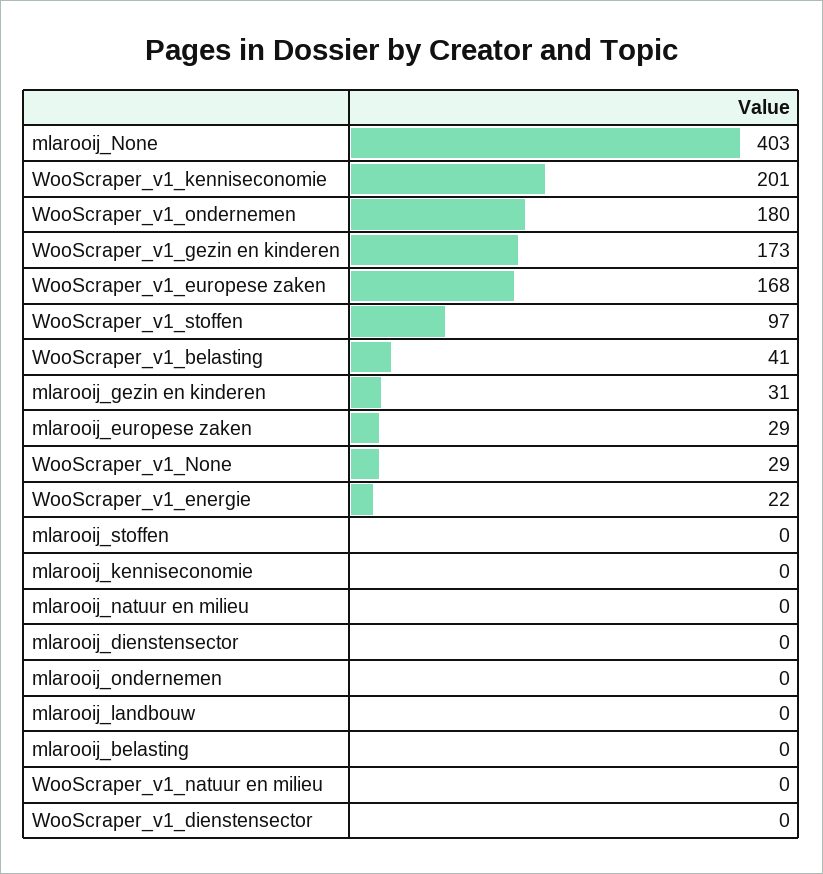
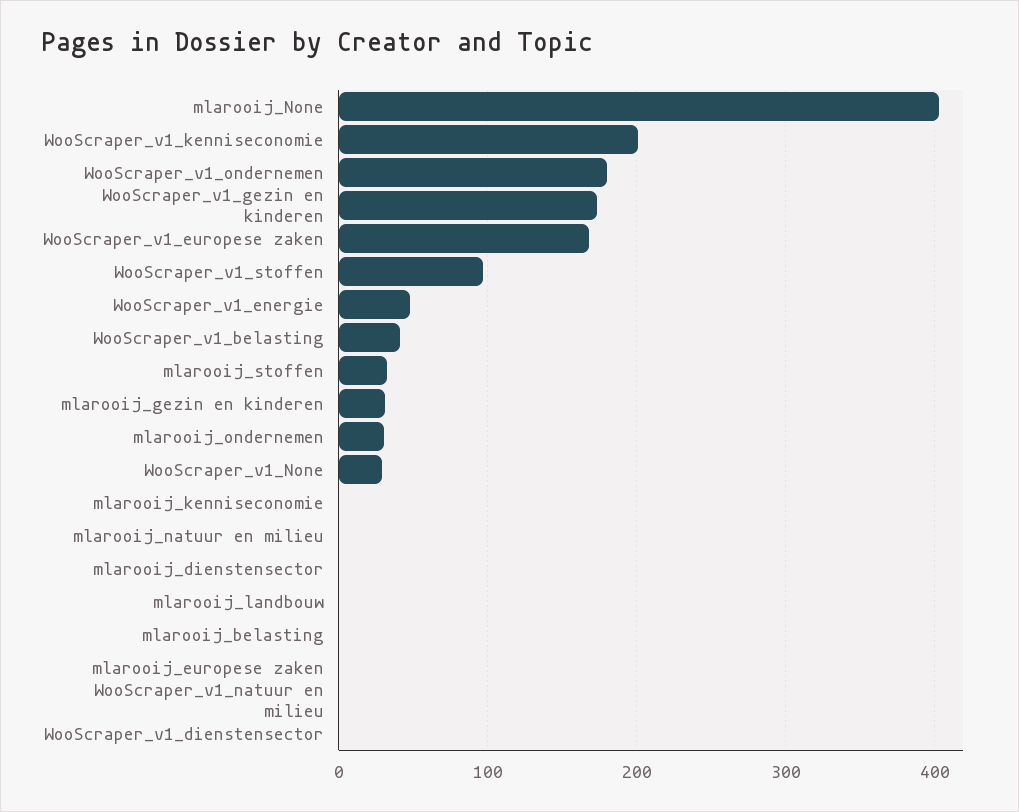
mlarooij_europese zaken: 29 -> 0
WooScraper_v1_energie: 22 -> 50
mlarooij_stoffen: 0 -> 30
mlarooij_ondernemen: 0 -> 30

